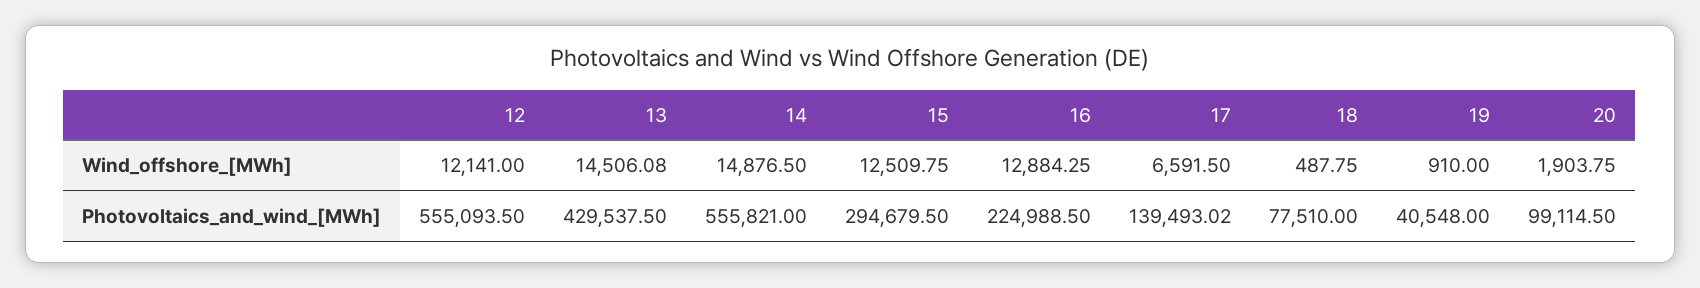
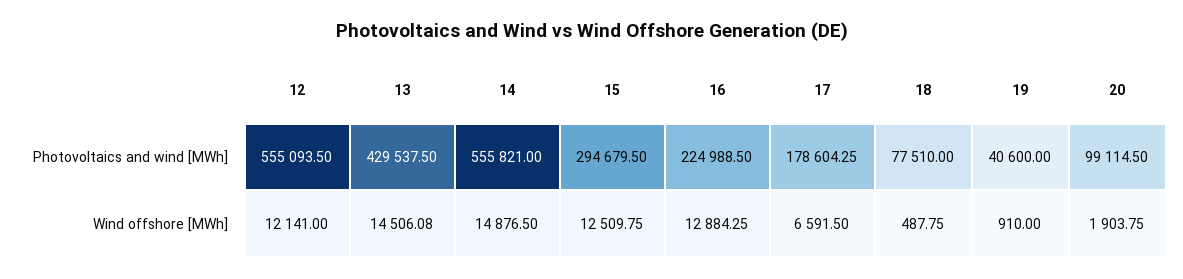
17, Photovoltaics_and_wind_[MWh]: 139493.02 -> 178604.25
19, Photovoltaics_and_wind_[MWh]: 40548 -> 40600

